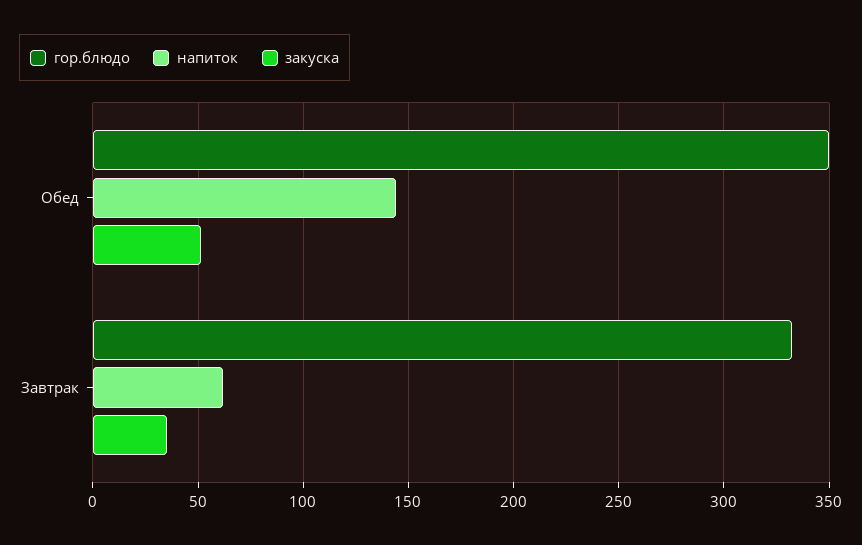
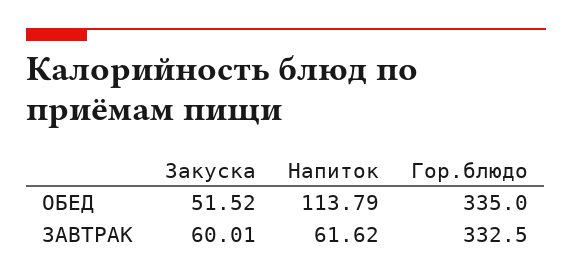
гор.блюдо, Обед: 350 -> 335
напиток, Обед: 145 -> 113.79
закуска, Завтрак: 35 -> 60.01

